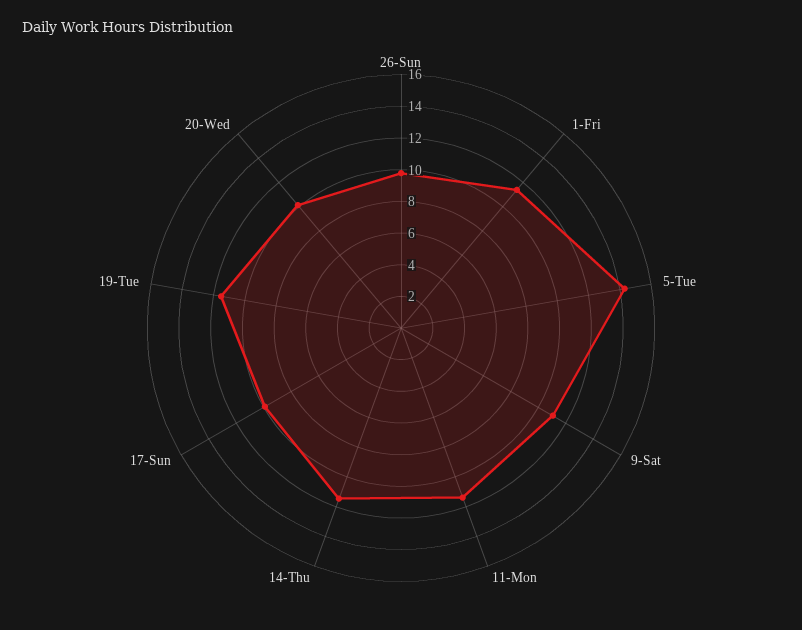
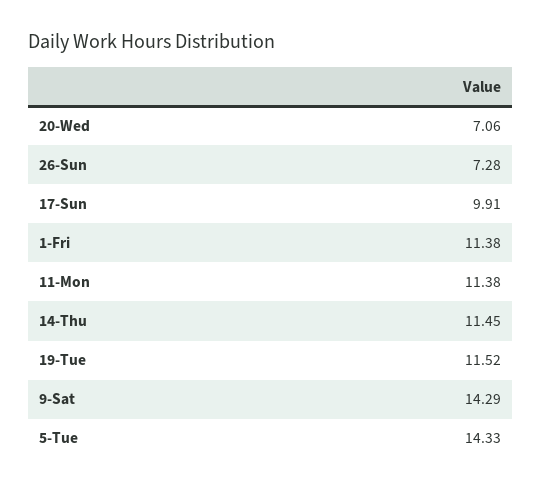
26-Sun: 10 -> 7.28
9-Sat: 11 -> 14.29
20-Wed: 10 -> 7.06

